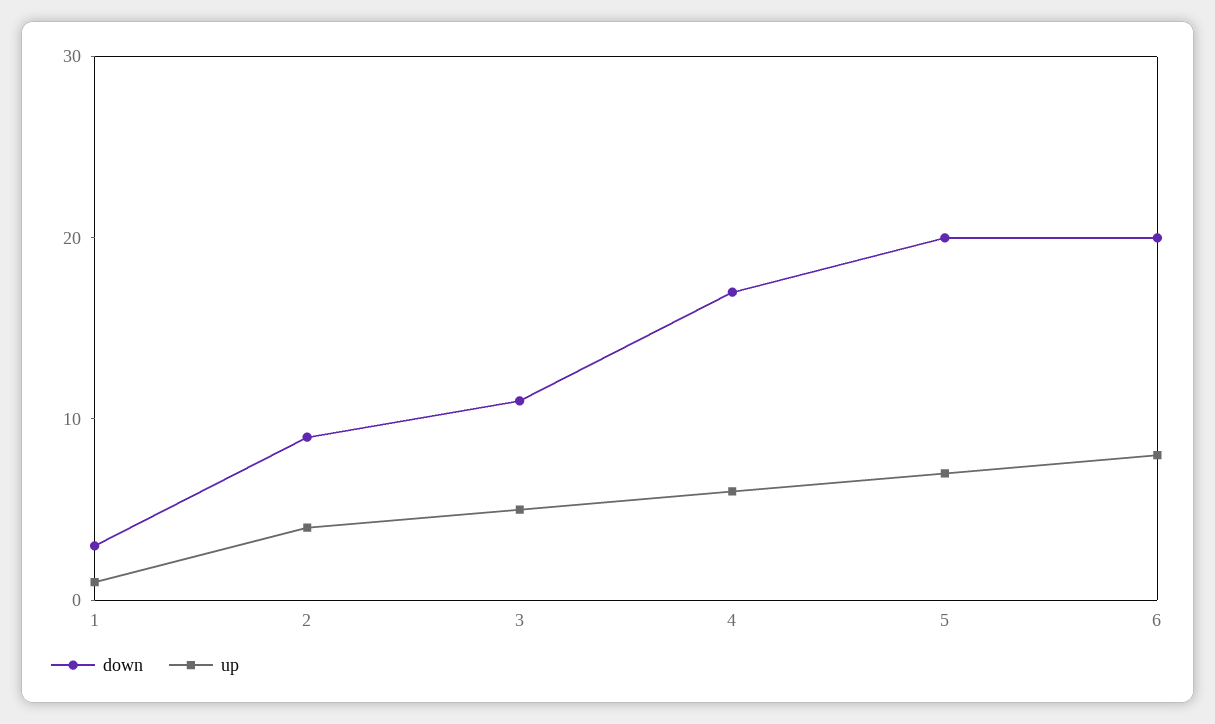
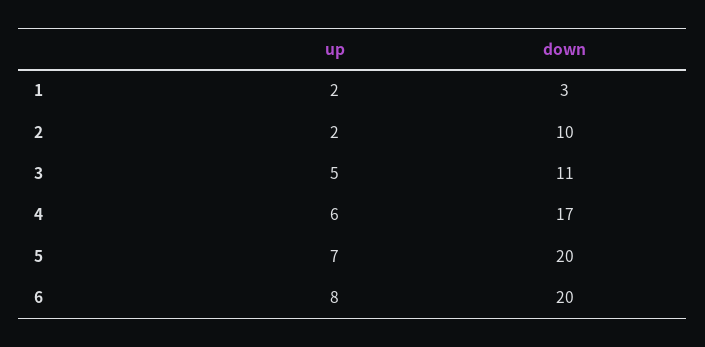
up, 1: 1 -> 2
down, 2: 9 -> 10
up, 2: 4 -> 2

